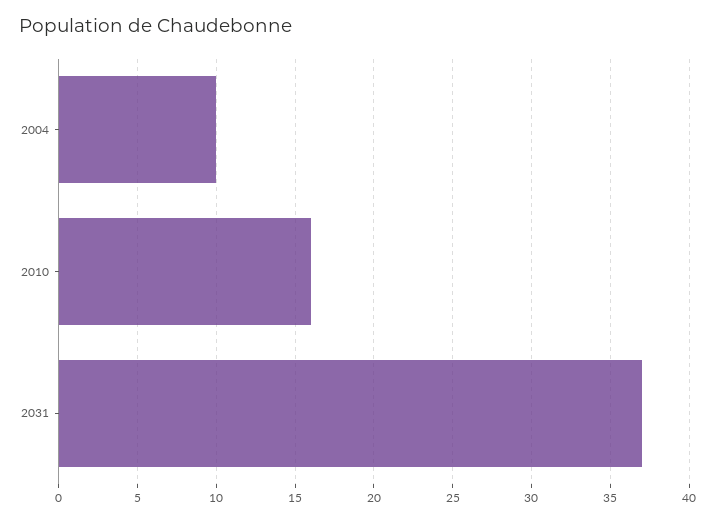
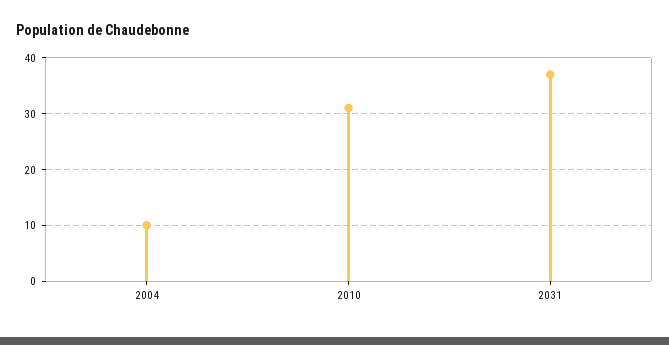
2010: 16 -> 30

